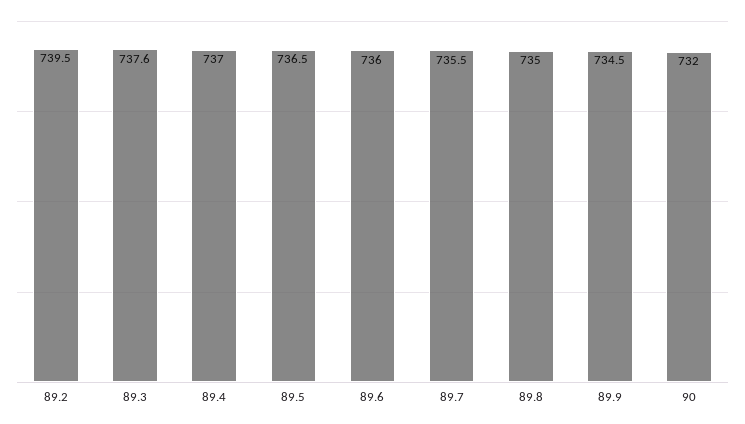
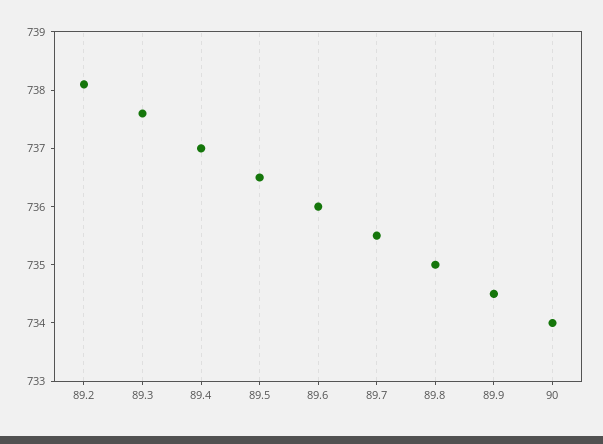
89.2: 739.5 -> 738
90: 732 -> 734

